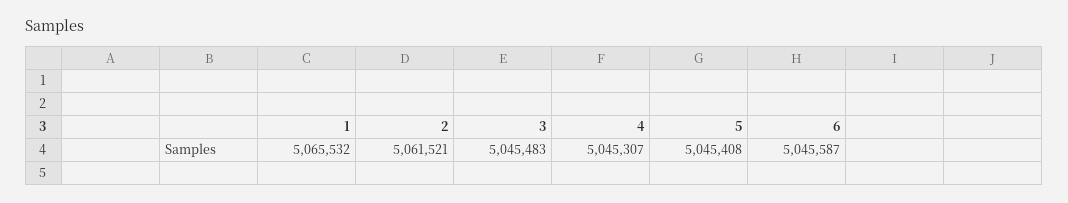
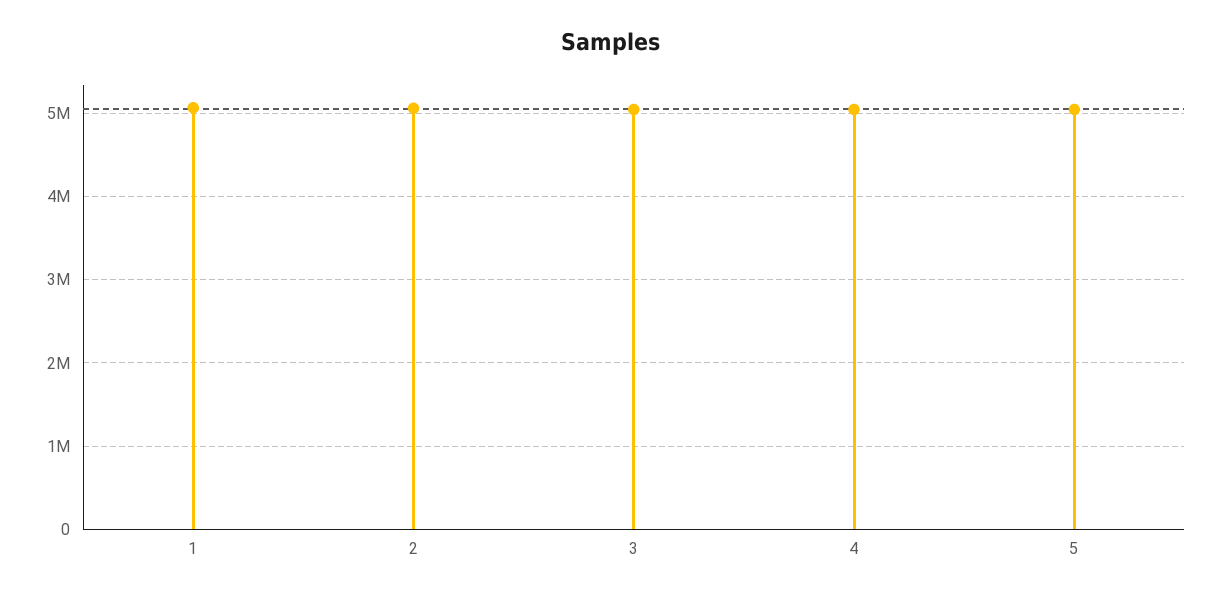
6: 5045587 -> none

